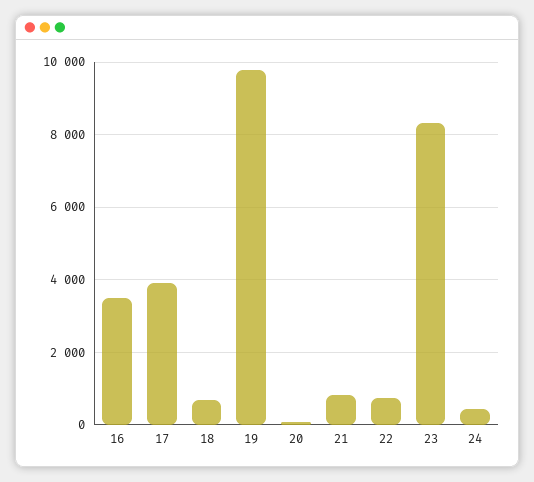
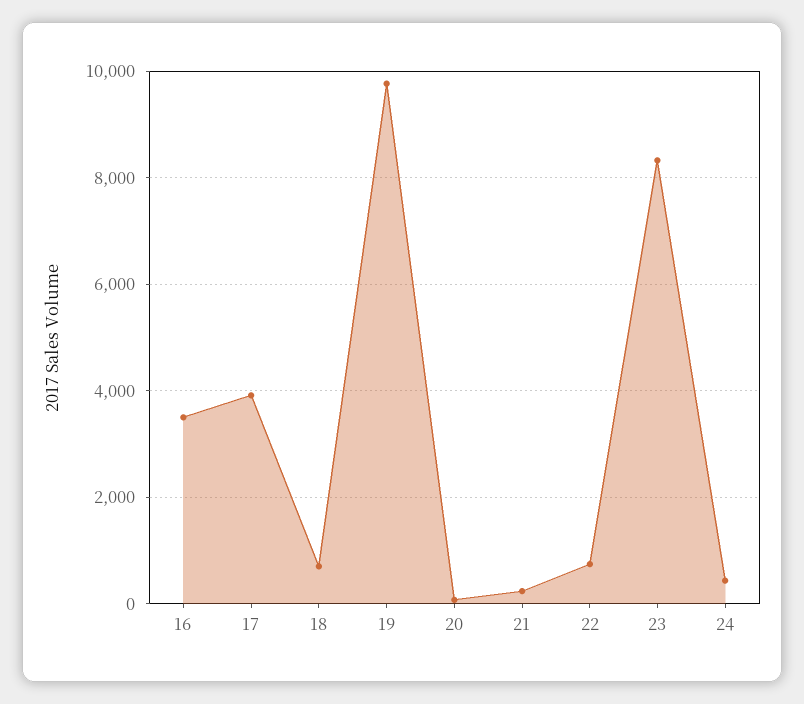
21: 800 -> 200

